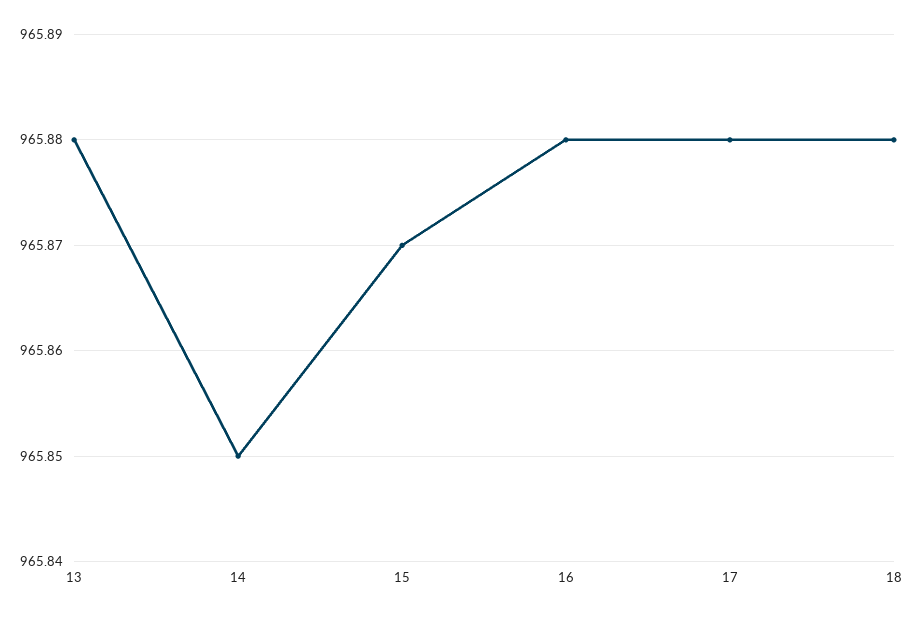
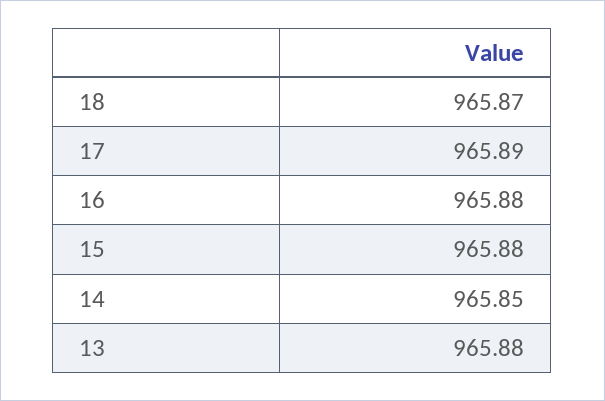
15: 965.87 -> 965.88
17: 965.88 -> 965.89
18: 965.88 -> 965.87

